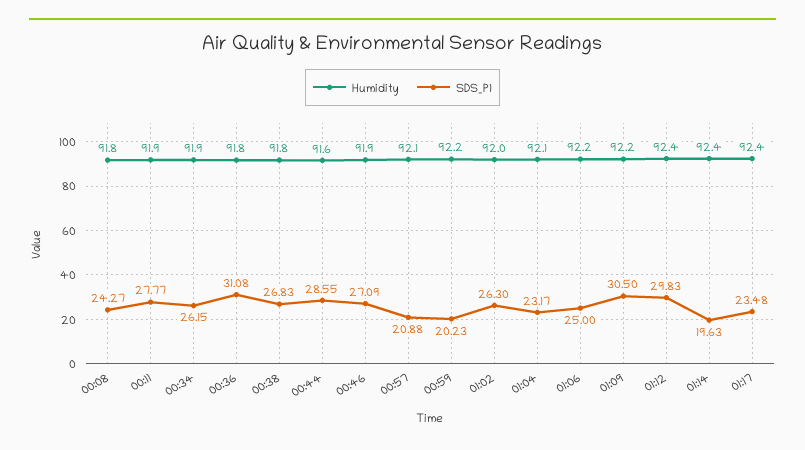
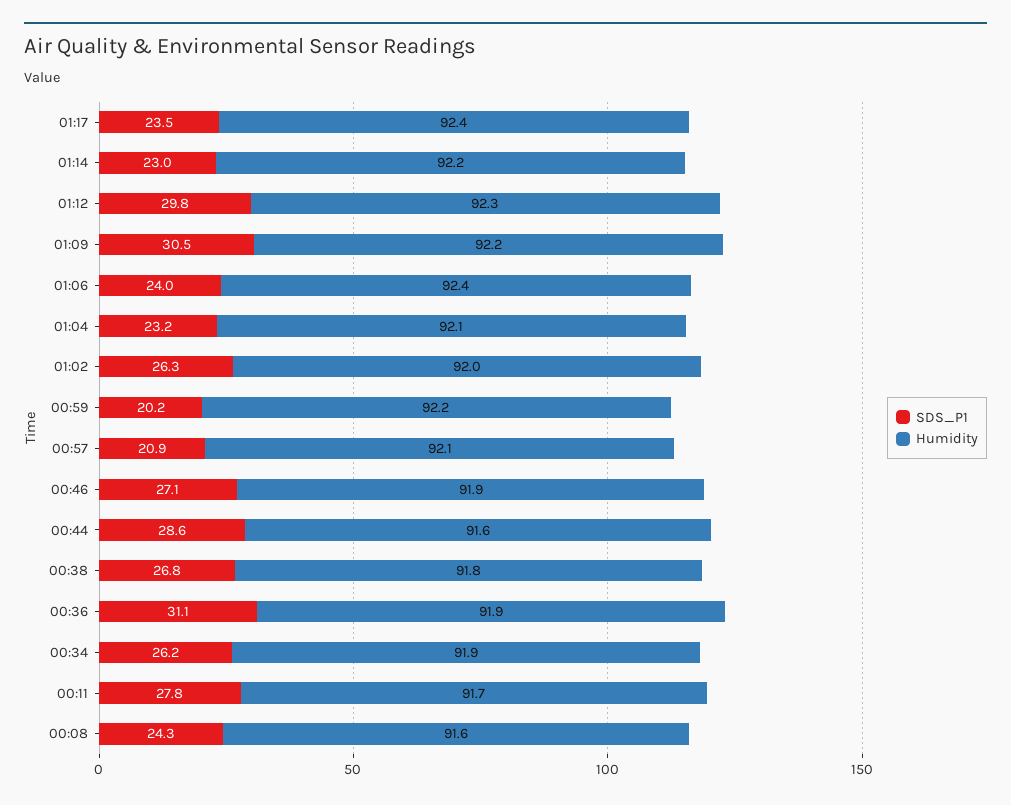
Humidity, 00:08: 91.8 -> 91.6
Humidity, 00:11: 91.9 -> 91.7
Humidity, 00:36: 91.8 -> 91.9
Humidity, 01:06: 92.2 -> 92.4
SDS_P1, 01:06: 25 -> 24
Humidity, 01:12: 92.4 -> 92.3
Humidity, 01:14: 92.4 -> 92.2
SDS_P1, 01:14: 19.63 -> 23

